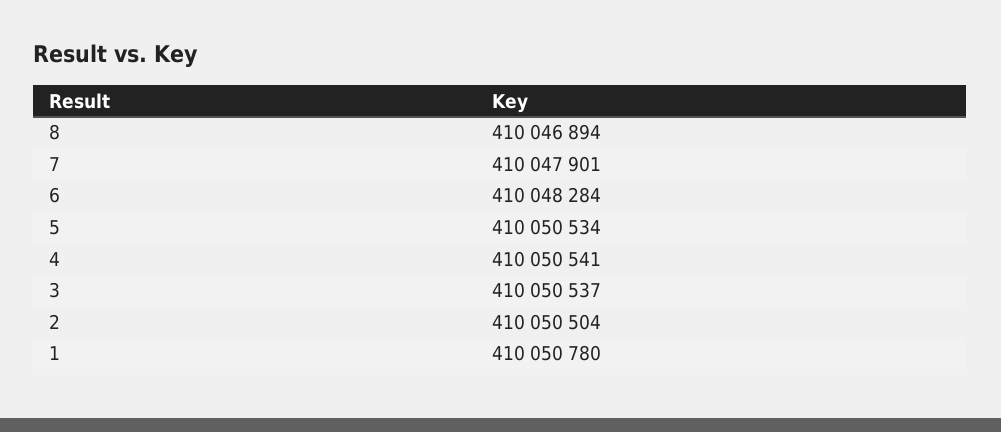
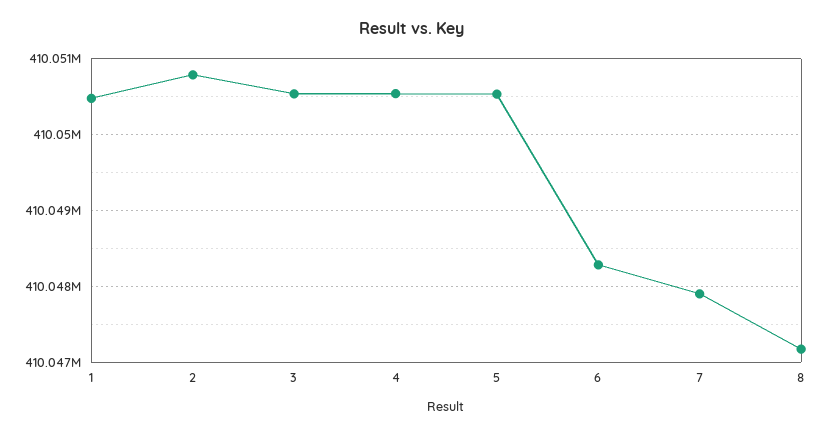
8: 410046894 -> 410047200
2: 410050504 -> 410050800
1: 410050780 -> 410050500

